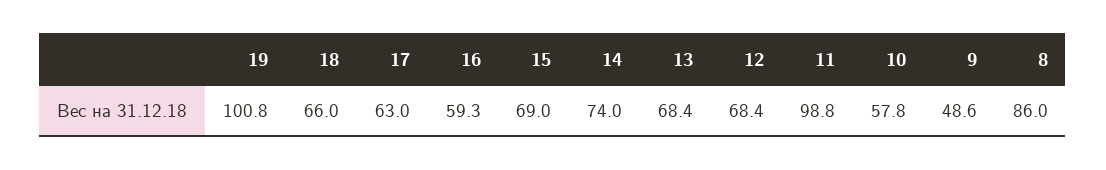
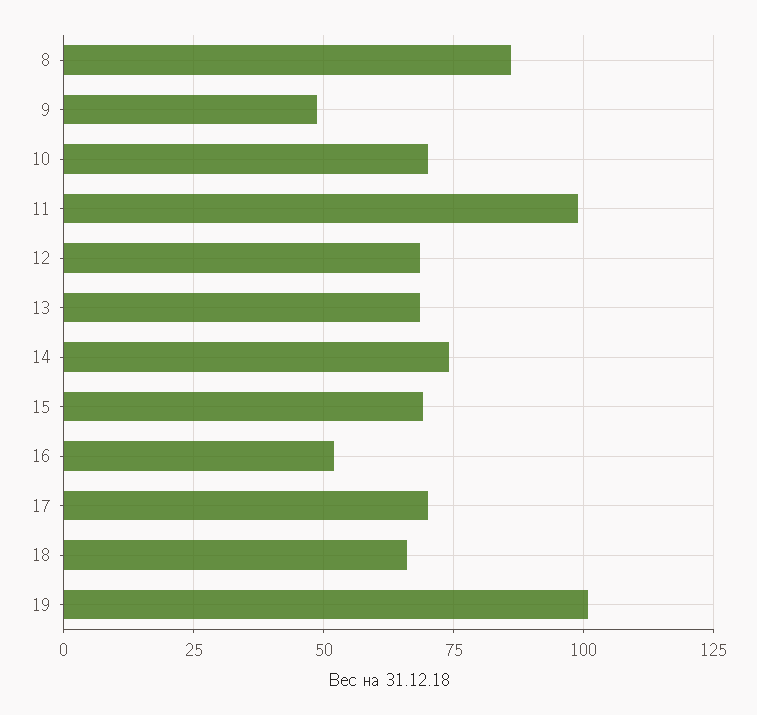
17: 63 -> 70
16: 59.3 -> 52.5
10: 57.8 -> 70

